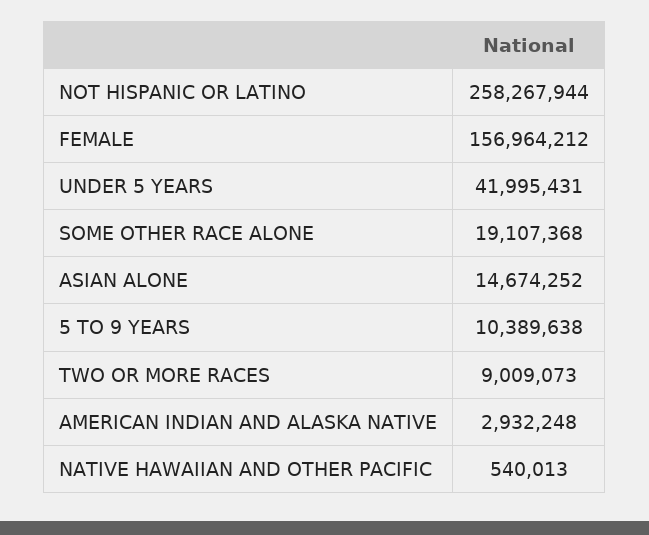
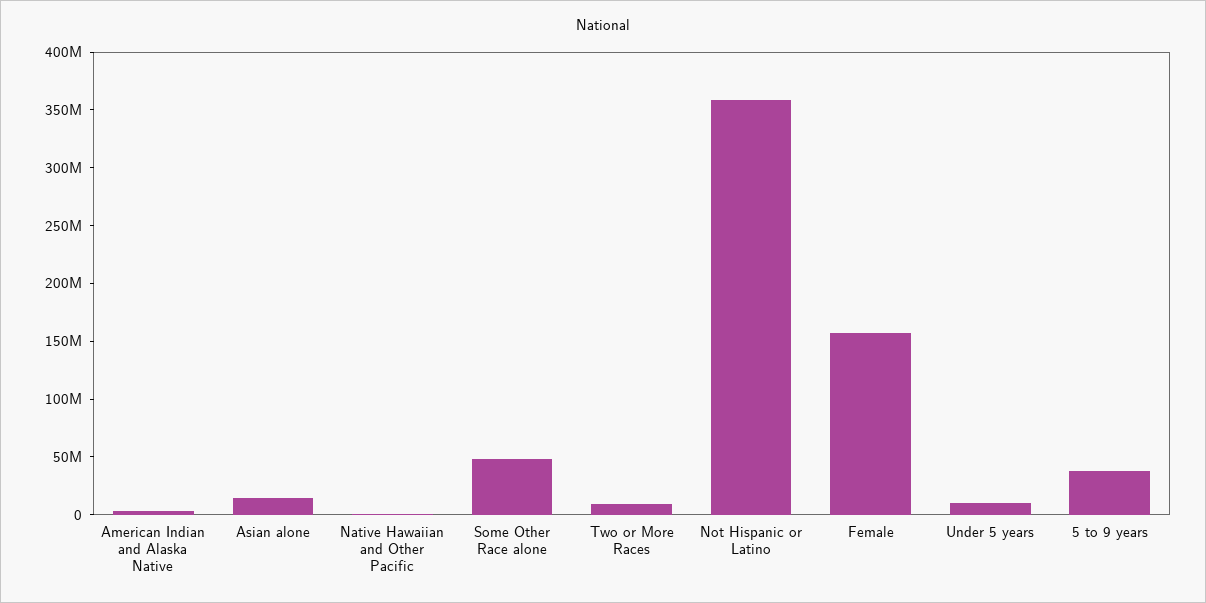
NOT HISPANIC OR LATINO: 258267944 -> 360000000
UNDER 5 YEARS: 41995431 -> 10000000
SOME OTHER RACE ALONE: 19107368 -> 50000000
5 TO 9 YEARS: 10389638 -> 40000000

